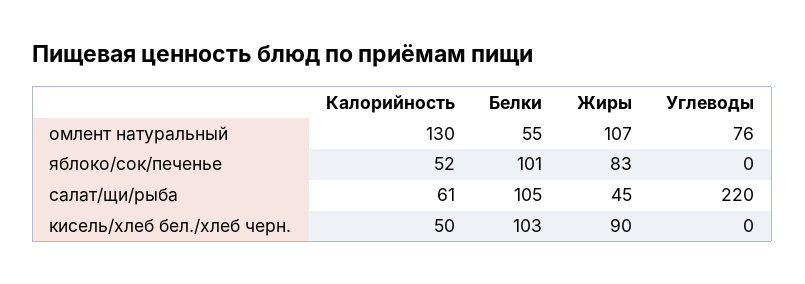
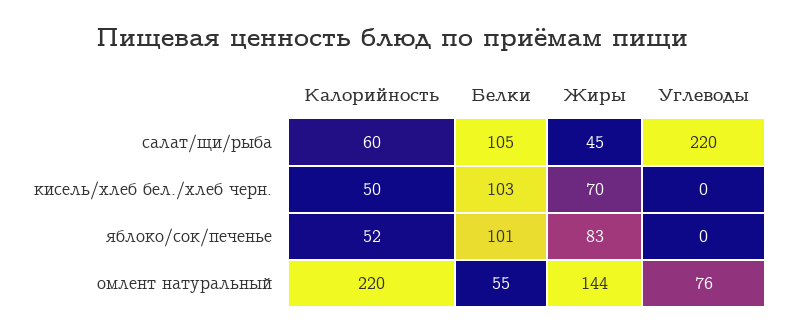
Калорийность, омлент натуральный: 130 -> 220
Жиры, омлент натуральный: 107 -> 144
Калорийность, салат/щи/рыба: 61 -> 60
Жиры, кисель/хлеб бел./хлеб черн.: 90 -> 70

